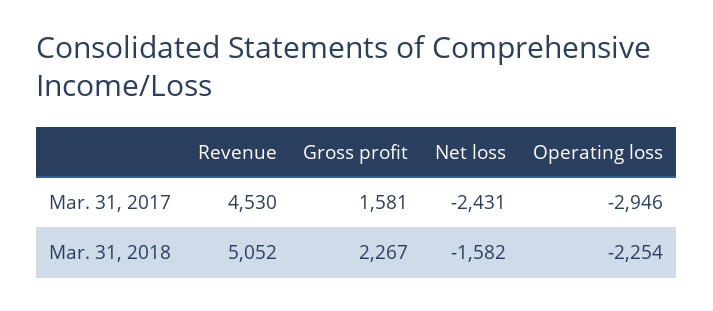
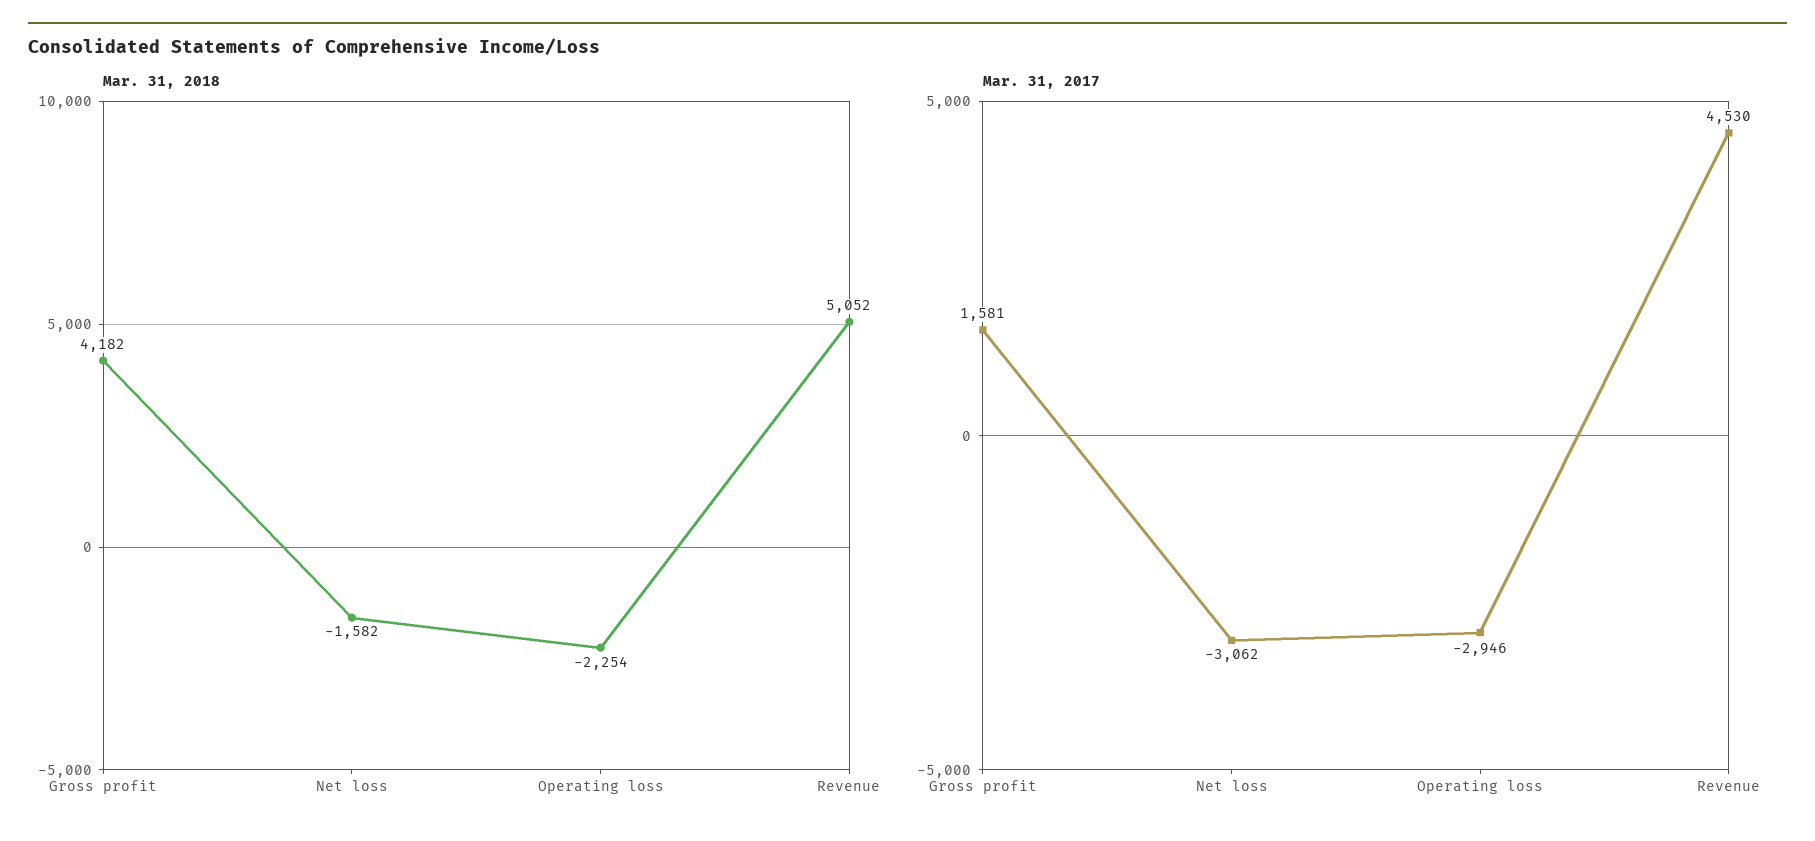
Mar. 31, 2017, Net loss: -2431 -> -3062
Mar. 31, 2018, Gross profit: 2267 -> 4182

